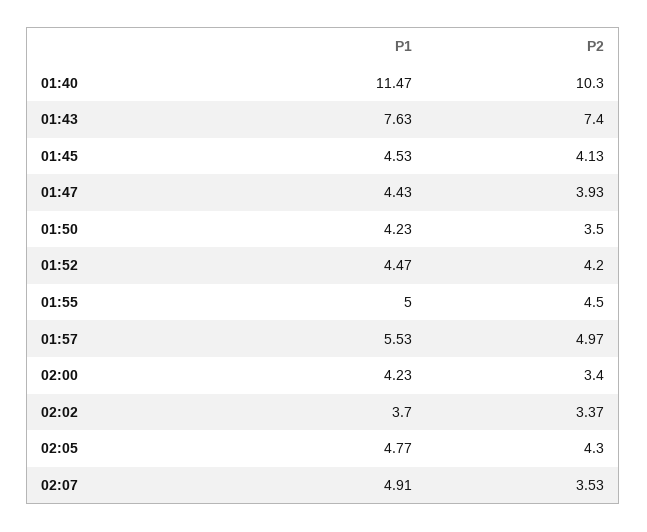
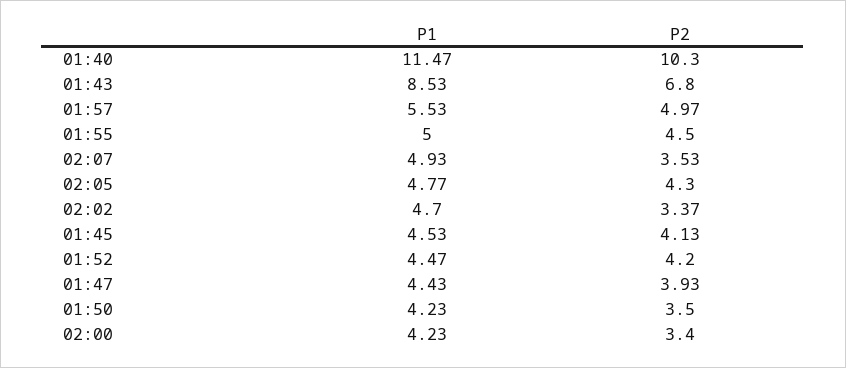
P1, 01:43: 7.63 -> 8.53
P2, 01:43: 7.4 -> 6.8
P1, 02:02: 3.7 -> 4.7
P1, 02:07: 4.91 -> 4.93

